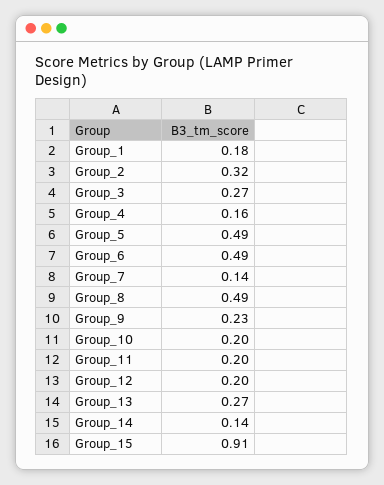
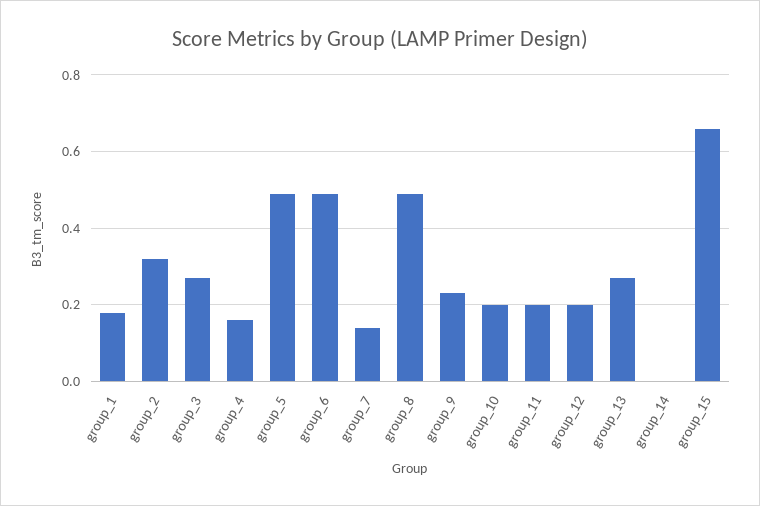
Group_14: 0.14 -> 0
Group_15: 0.91 -> 0.65

